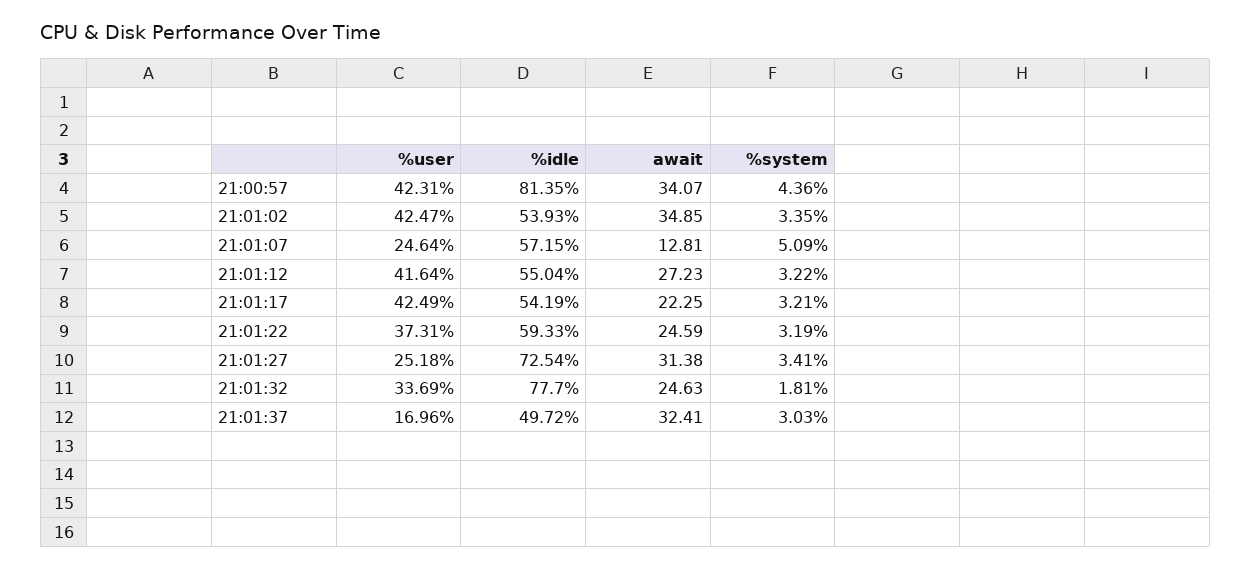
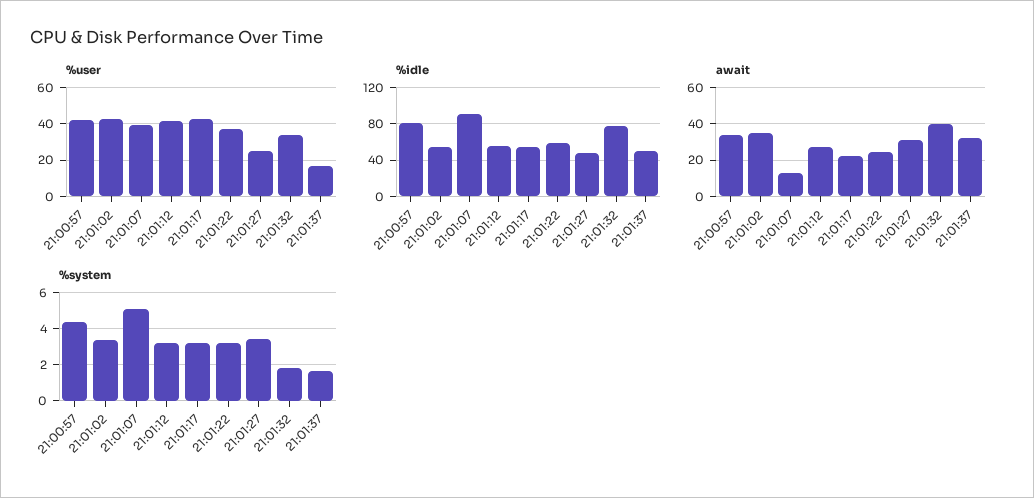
%user, 21:01:07: 24.64 -> 40
%idle, 21:01:07: 57.15 -> 90
%idle, 21:01:27: 72.54 -> 50
await, 21:01:32: 24.63 -> 40
%system, 21:01:37: 3.03 -> 1.5

